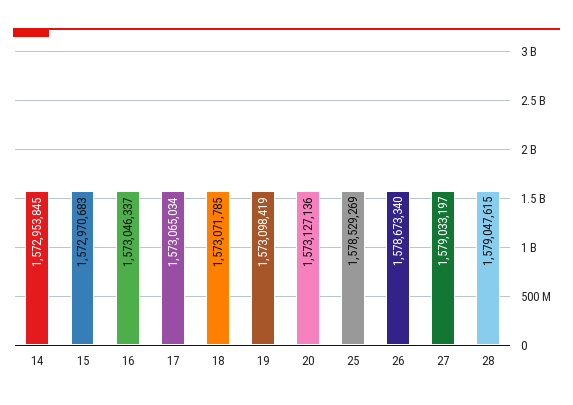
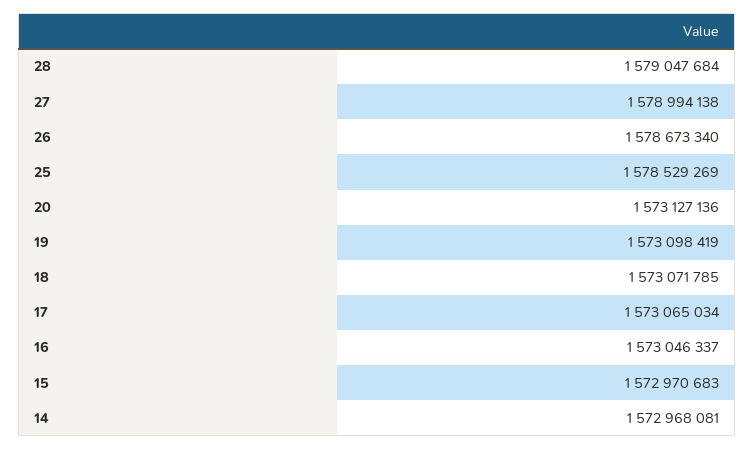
14: 1572953845 -> 1572968081
27: 1579033197 -> 1578994138
28: 1579047615 -> 1579047684

